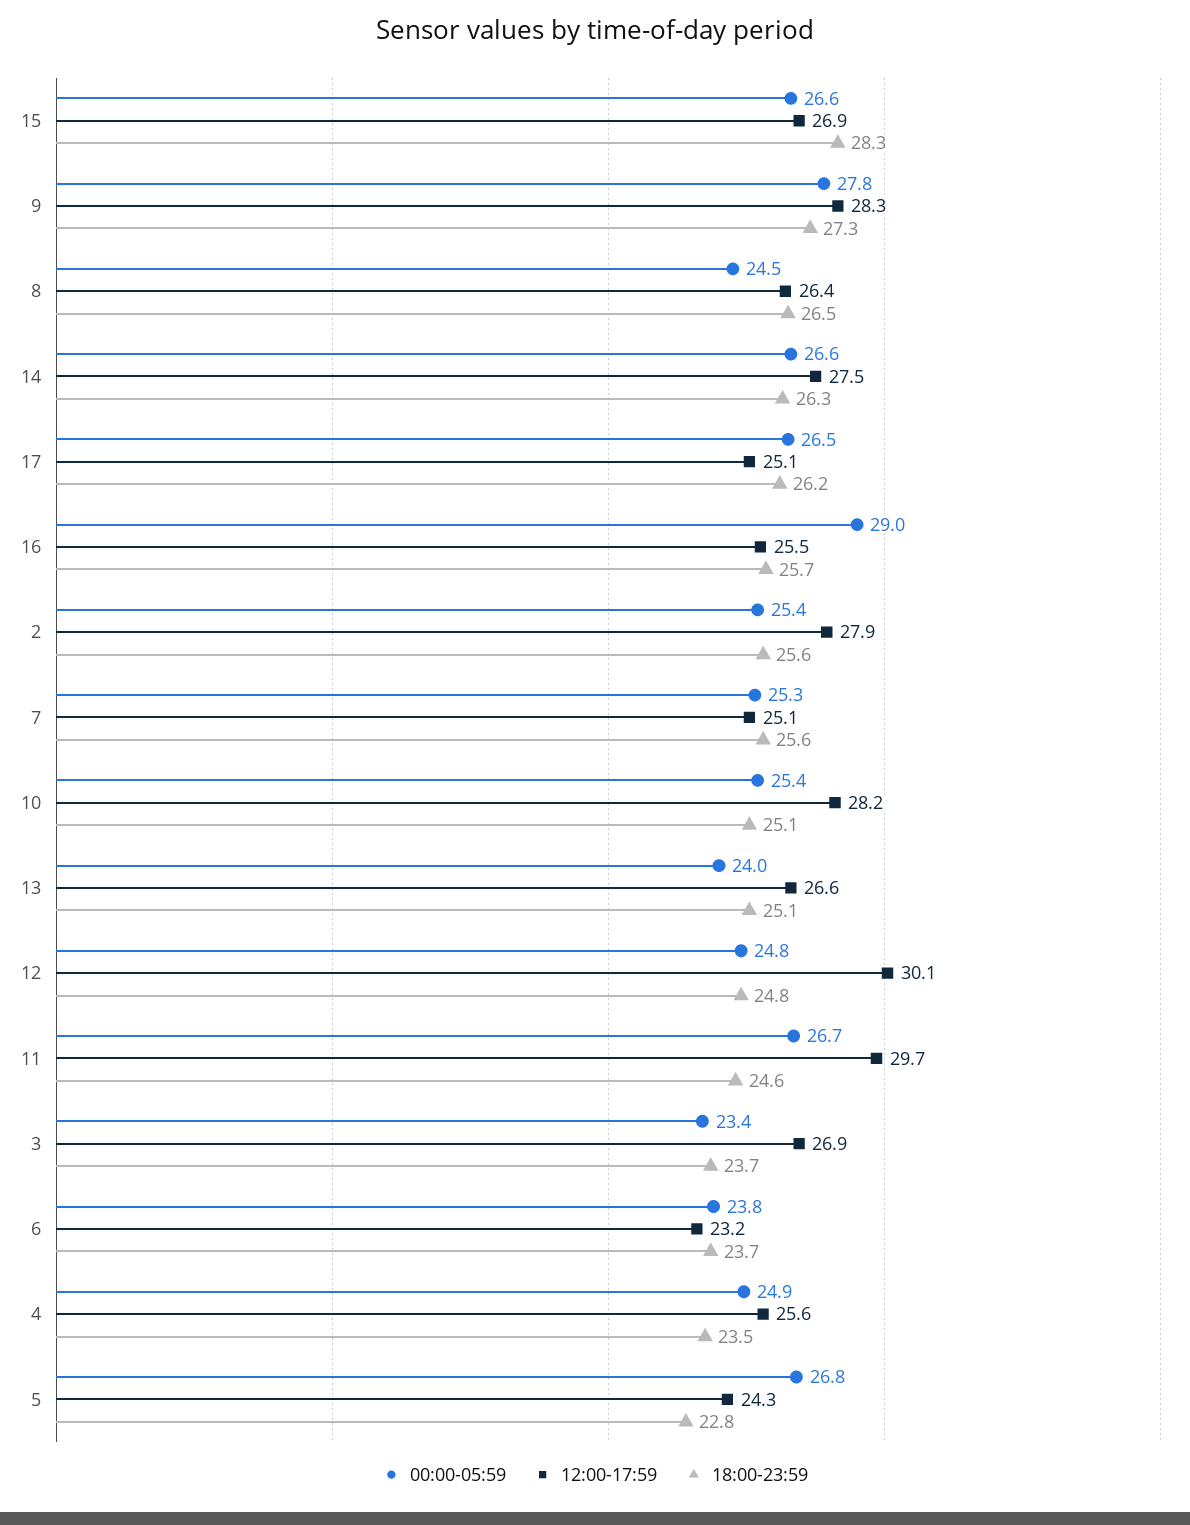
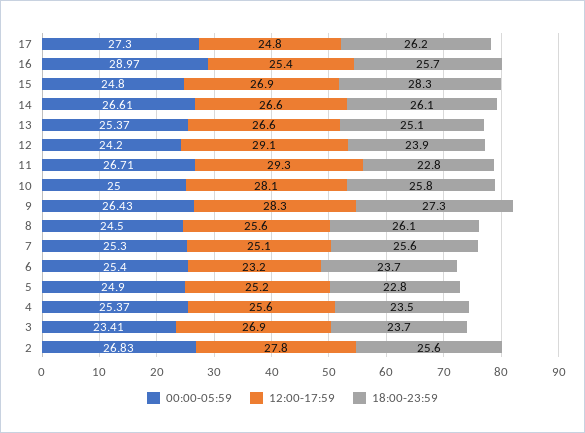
00:00-05:59, 15: 26.6 -> 24.8
00:00-05:59, 9: 27.8 -> 26.43
12:00-17:59, 8: 26.4 -> 25.6
18:00-23:59, 8: 26.5 -> 26.1
12:00-17:59, 14: 27.5 -> 26.6
18:00-23:59, 14: 26.3 -> 26.1
00:00-05:59, 17: 26.5 -> 27.3
12:00-17:59, 17: 25.1 -> 24.8
12:00-17:59, 16: 25.5 -> 25.4
00:00-05:59, 2: 25.4 -> 26.83
12:00-17:59, 2: 27.9 -> 27.8
00:00-05:59, 10: 25.4 -> 25
12:00-17:59, 10: 28.2 -> 28.1
18:00-23:59, 10: 25.1 -> 25.8
00:00-05:59, 13: 24 -> 25.37
00:00-05:59, 12: 24.8 -> 24.2
12:00-17:59, 12: 30.1 -> 29.1
18:00-23:59, 12: 24.8 -> 23.9
12:00-17:59, 11: 29.7 -> 29.3
18:00-23:59, 11: 24.6 -> 22.8
00:00-05:59, 6: 23.8 -> 25.4
00:00-05:59, 4: 24.9 -> 25.37
00:00-05:59, 5: 26.8 -> 24.9
12:00-17:59, 5: 24.3 -> 25.2

